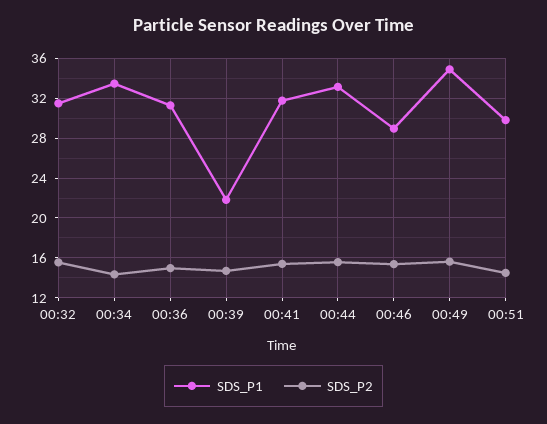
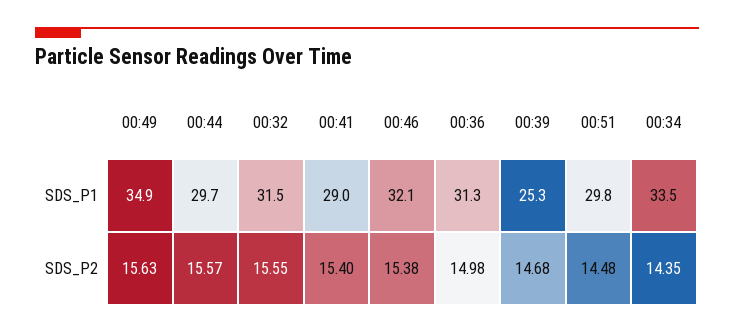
SDS_P1, 00:39: 22 -> 25.3
SDS_P1, 00:41: 32 -> 29
SDS_P1, 00:44: 33 -> 29.7
SDS_P1, 00:46: 29 -> 32.1

